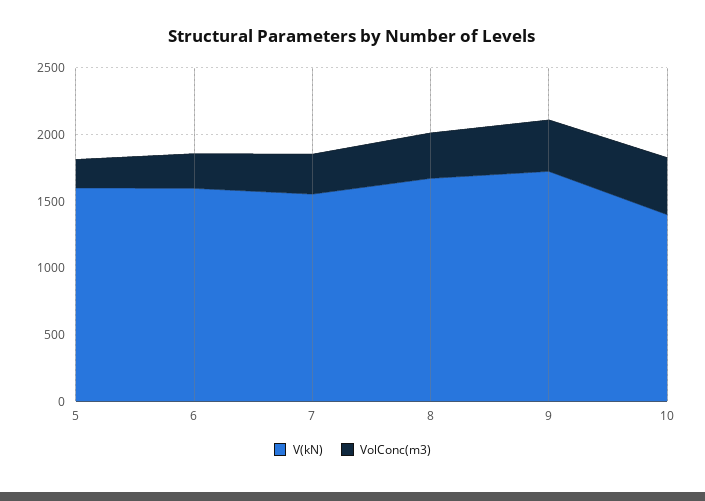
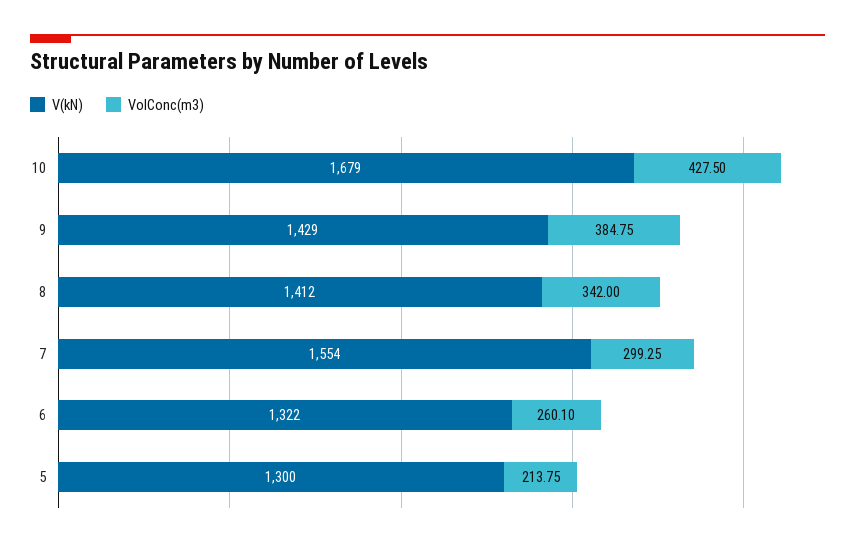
V(kN), 5: 1600 -> 1300
V(kN), 6: 1600 -> 1322
V(kN), 8: 1700 -> 1412
V(kN), 9: 1700 -> 1429
V(kN), 10: 1400 -> 1679

